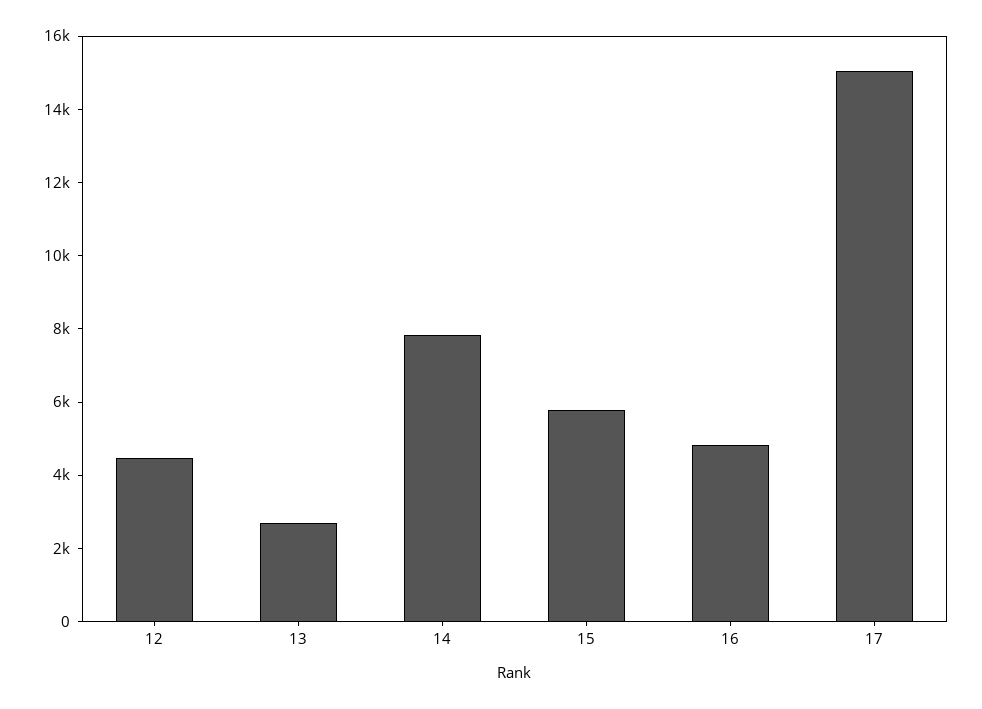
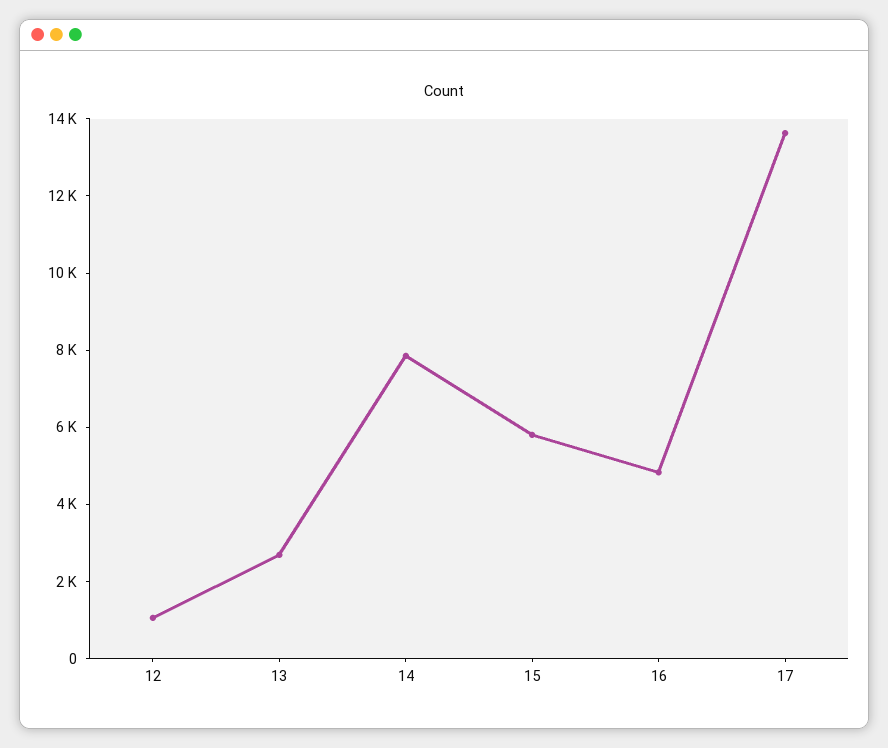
12: 4500 -> 1000
17: 15000 -> 13500

